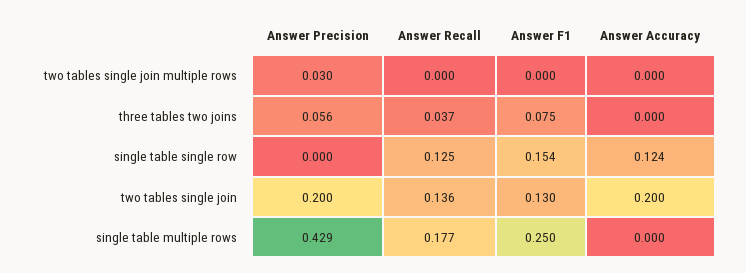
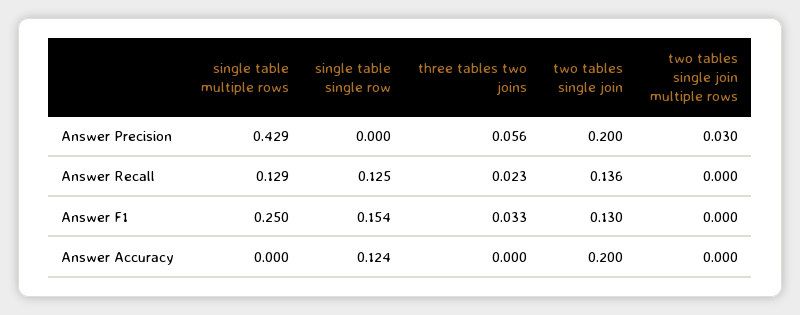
Answer Recall, three tables two joins: 0.037 -> 0.023
Answer F1, three tables two joins: 0.075 -> 0.033
Answer Recall, single table multiple rows: 0.177 -> 0.129

